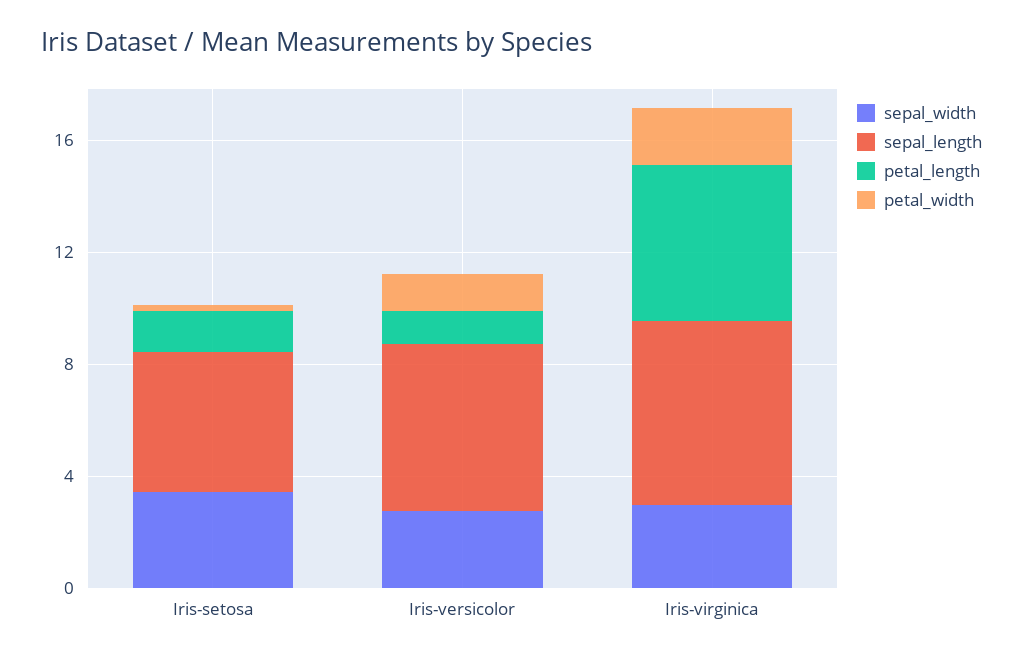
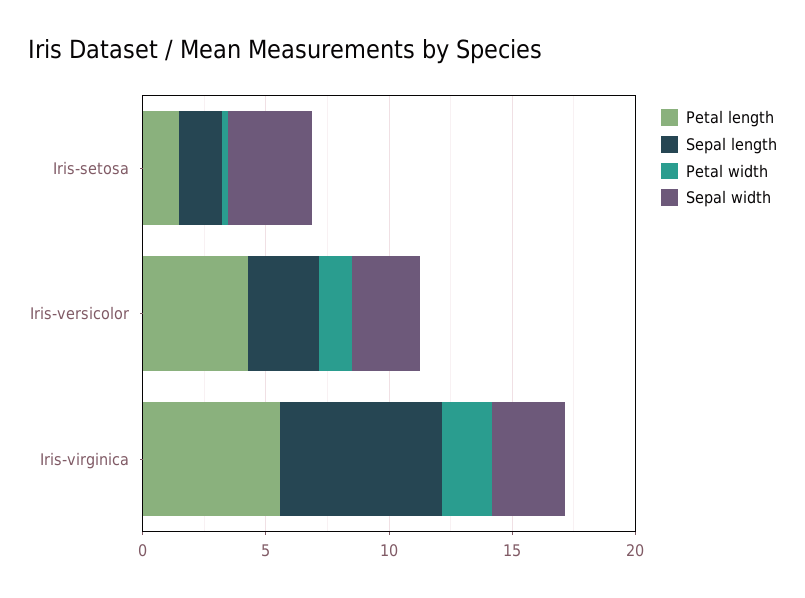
sepal_length, Iris-setosa: 5 -> 2
sepal_length, Iris-versicolor: 6 -> 3
petal_length, Iris-versicolor: 1 -> 4

